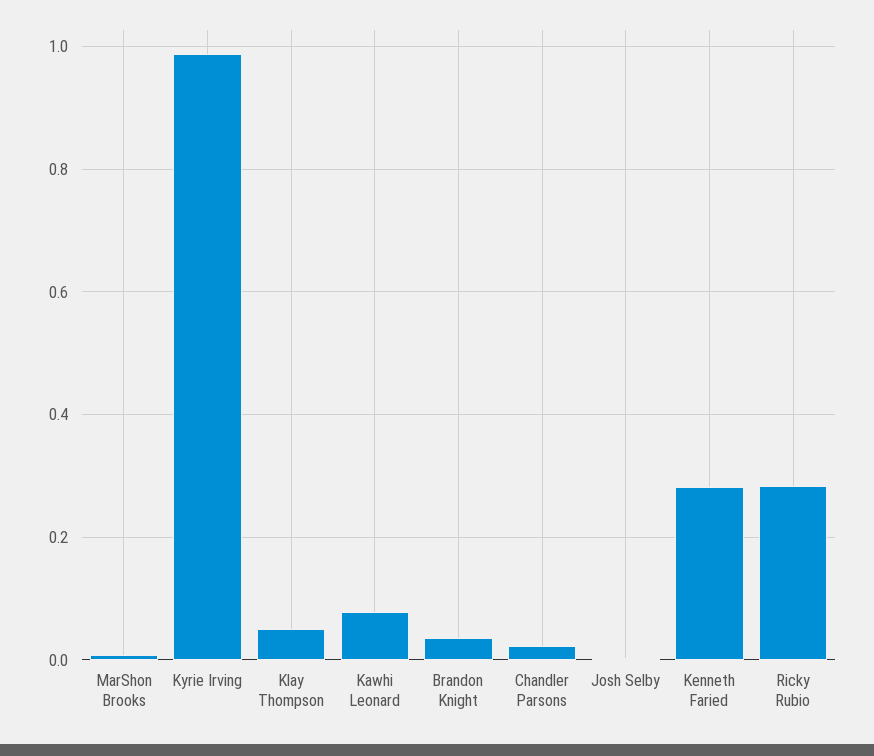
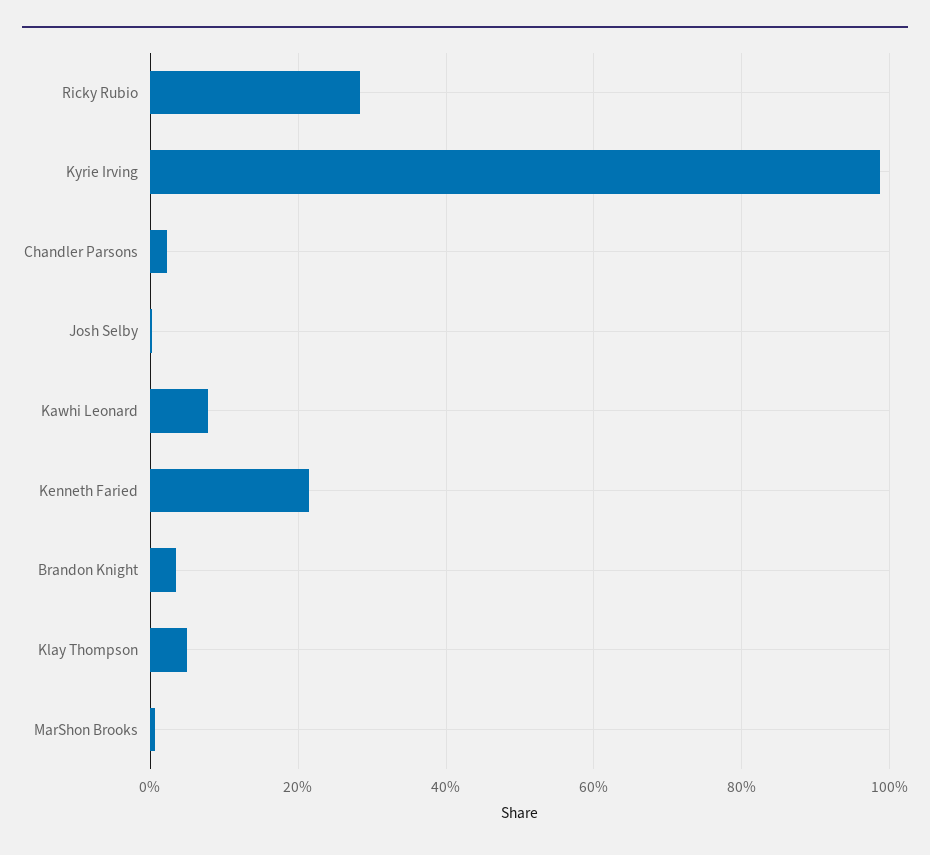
Kenneth Faried: 0.28 -> 0.22

